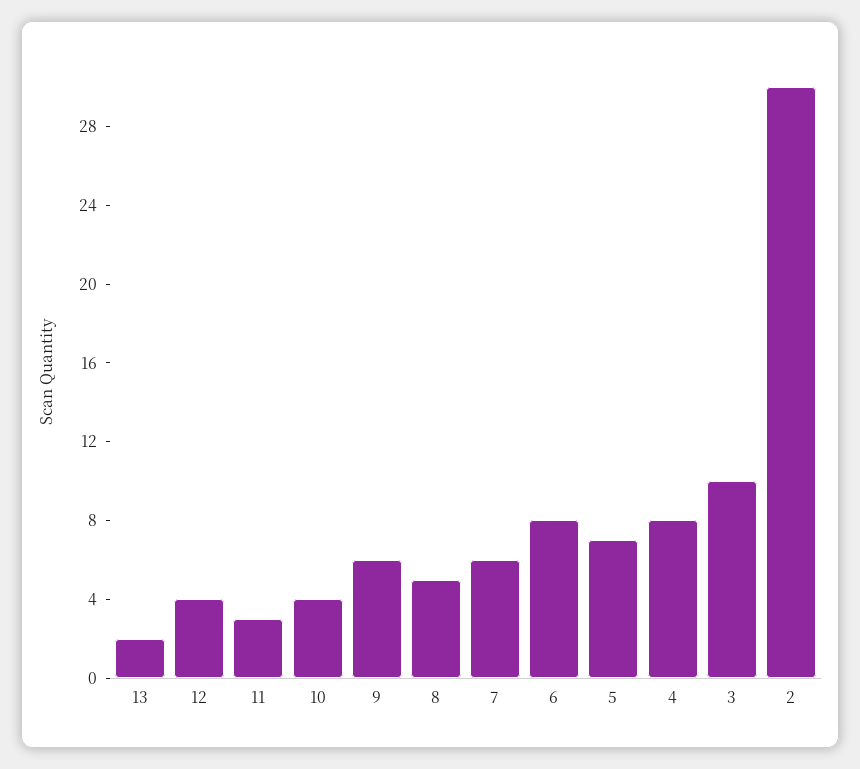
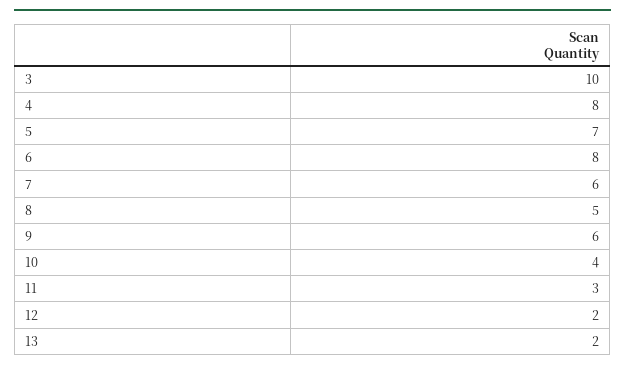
12: 4 -> 2
2: 30 -> none

